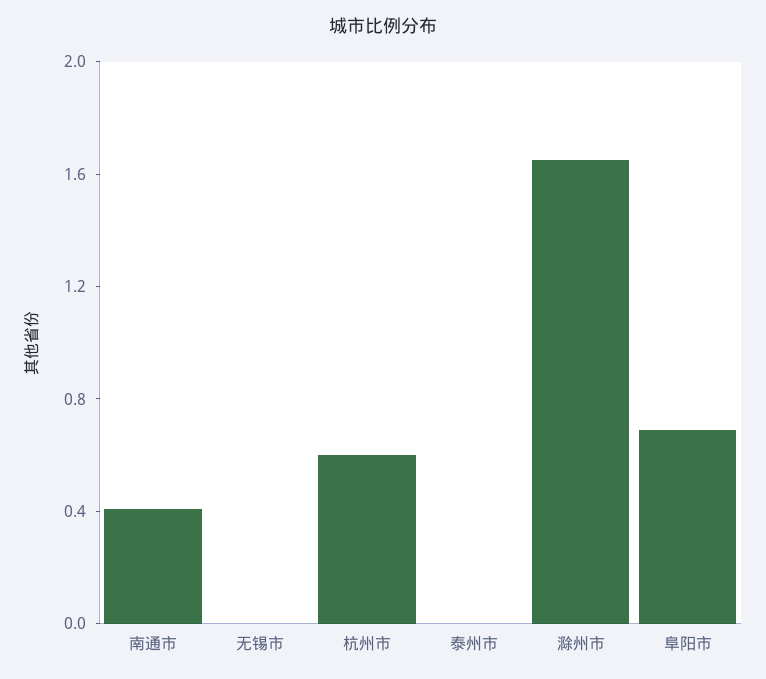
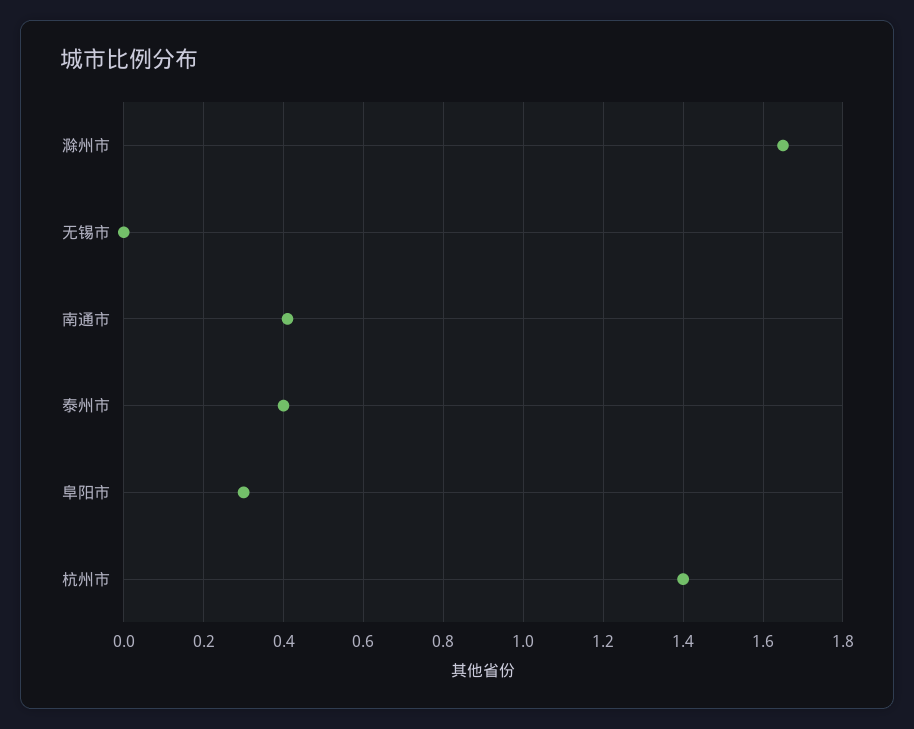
杭州市: 0.6 -> 1.4
泰州市: 0 -> 0.4
阜阳市: 0.7 -> 0.3

